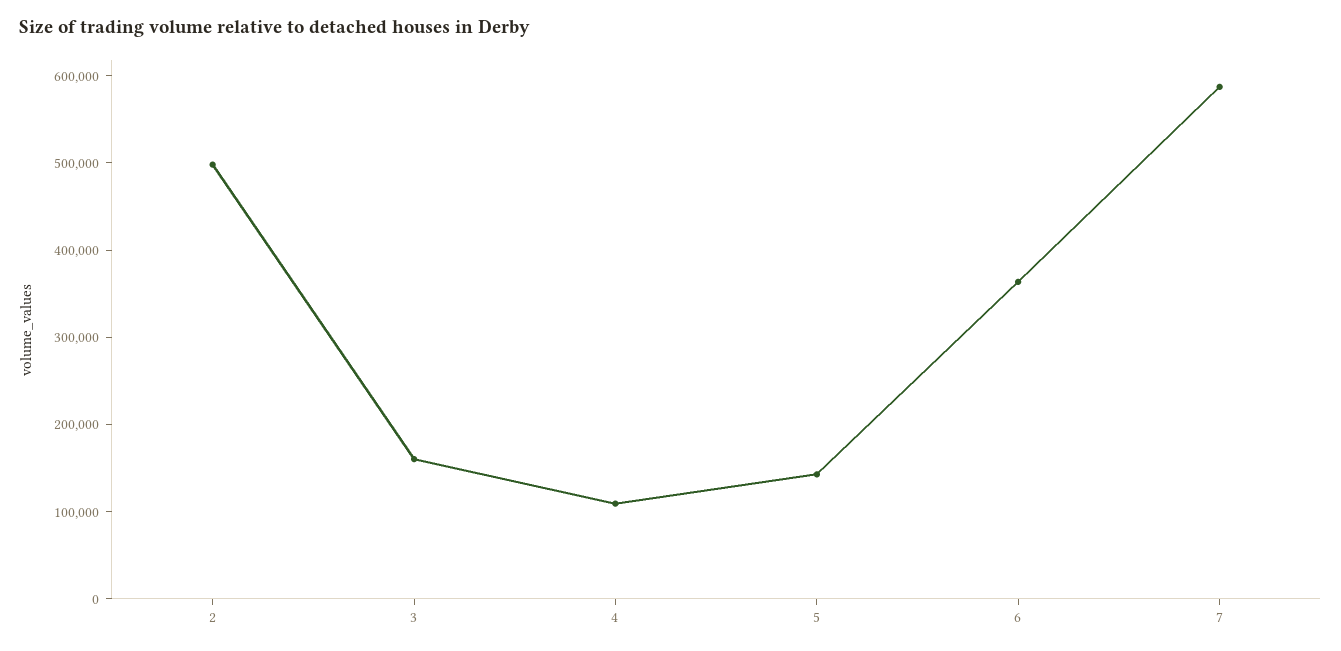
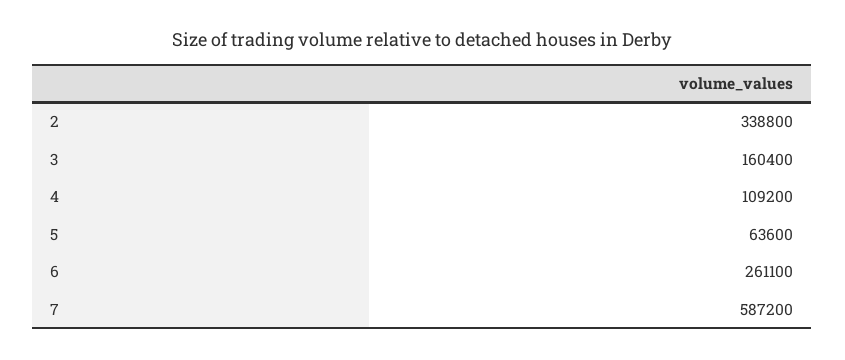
2: 500000 -> 338800
5: 140000 -> 63600
6: 360000 -> 261100

